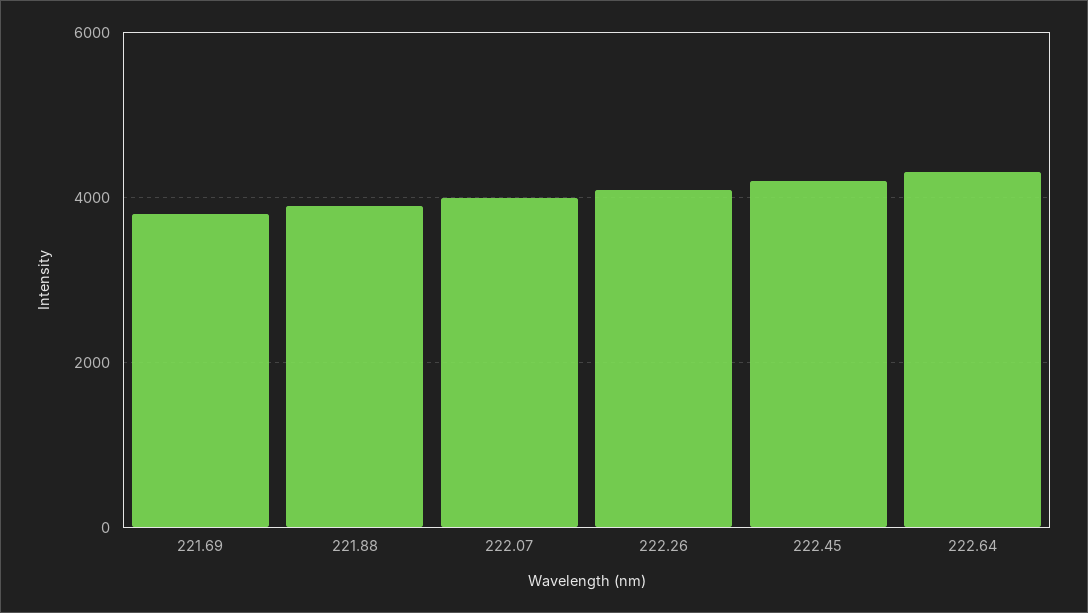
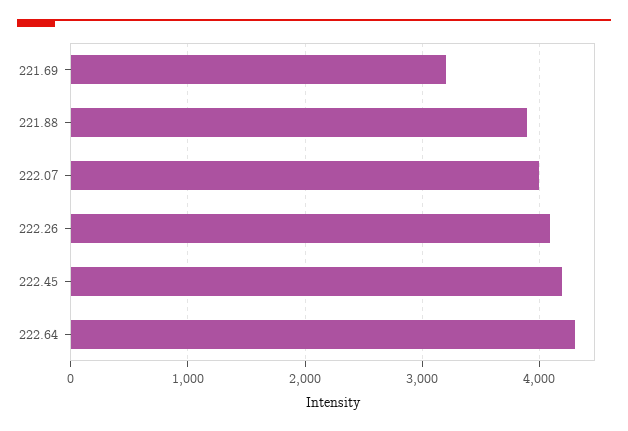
221.69: 3800 -> 3200

